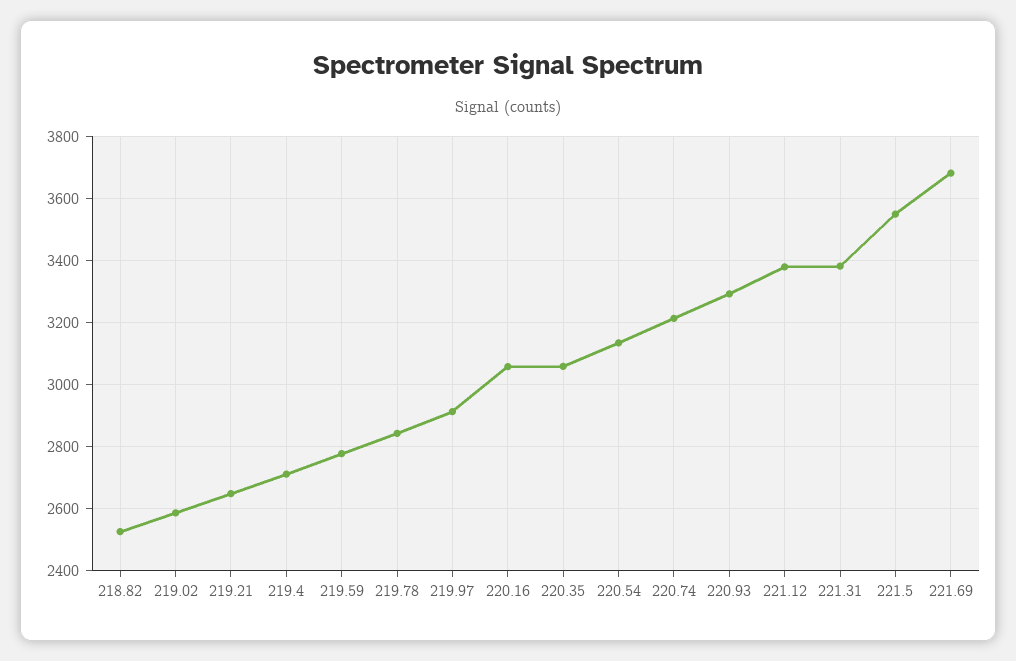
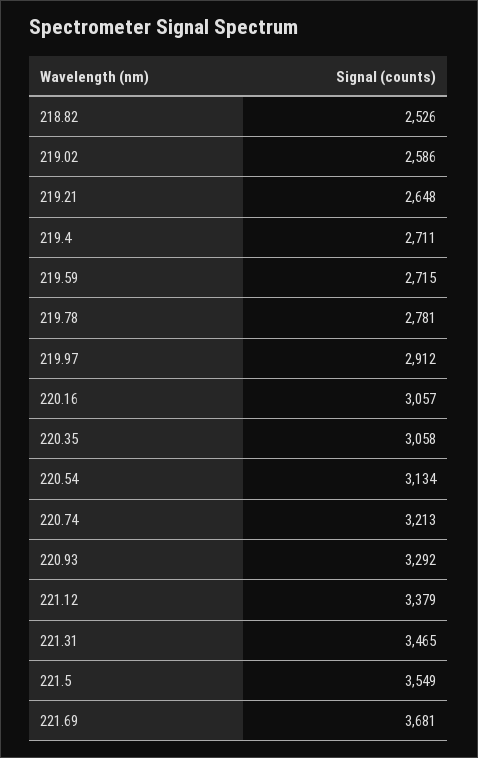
219.59: 2780 -> 2715
219.78: 2840 -> 2781
221.31: 3380 -> 3465

